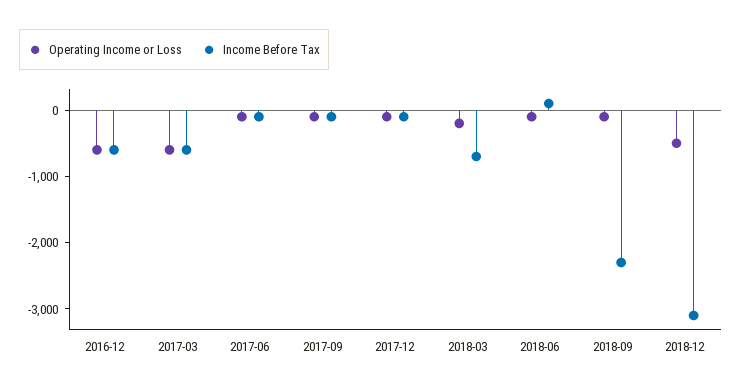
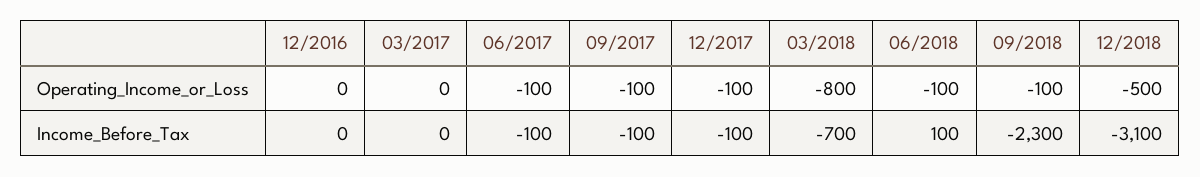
Operating Income or Loss, 2016-12: -600 -> 0
Income Before Tax, 2016-12: -600 -> 0
Operating Income or Loss, 2017-03: -600 -> 0
Income Before Tax, 2017-03: -600 -> 0
Operating Income or Loss, 2018-03: -200 -> -800

